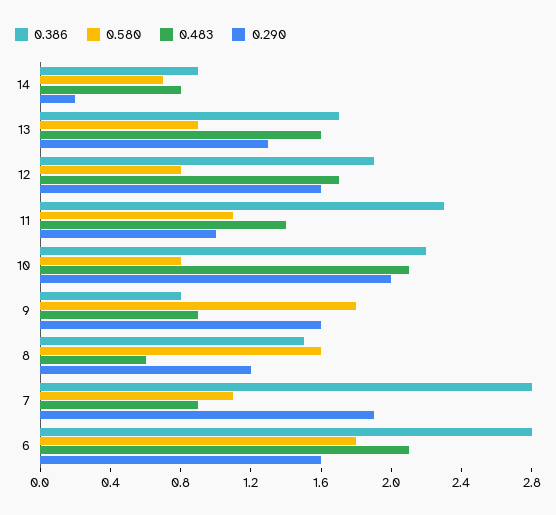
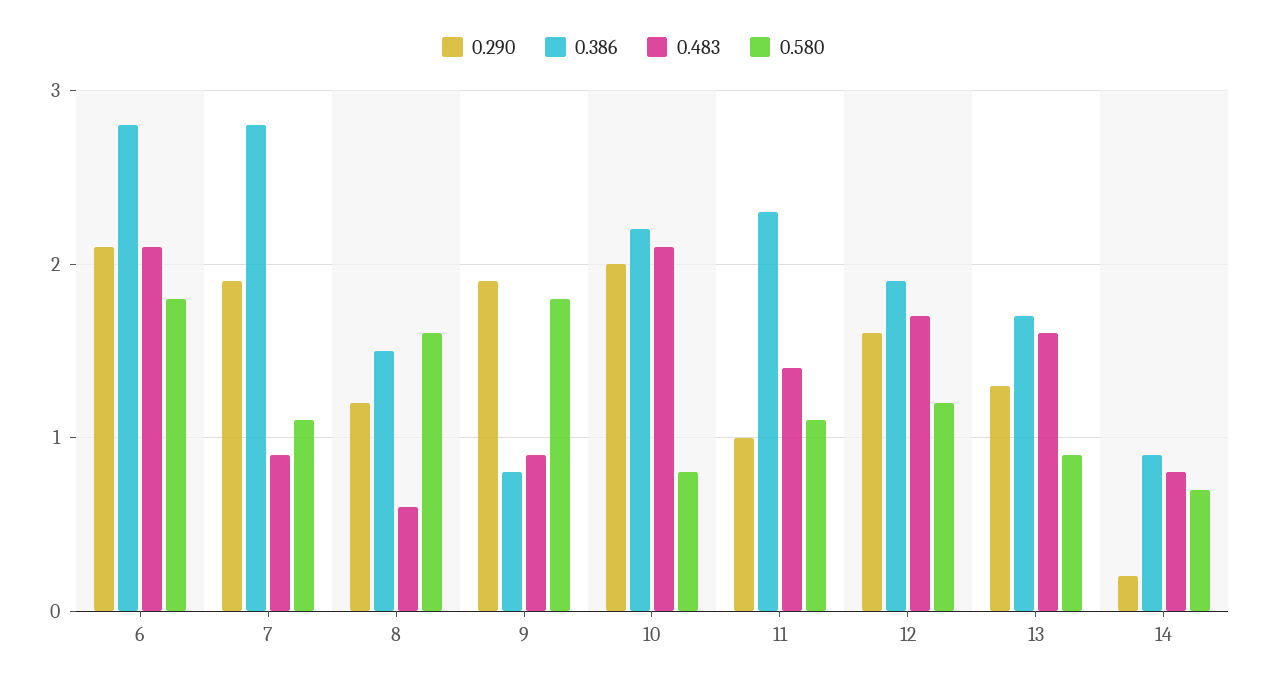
0.580, 12: 0.8 -> 1.2
0.290, 9: 1.6 -> 1.9
0.290, 6: 1.6 -> 2.1

